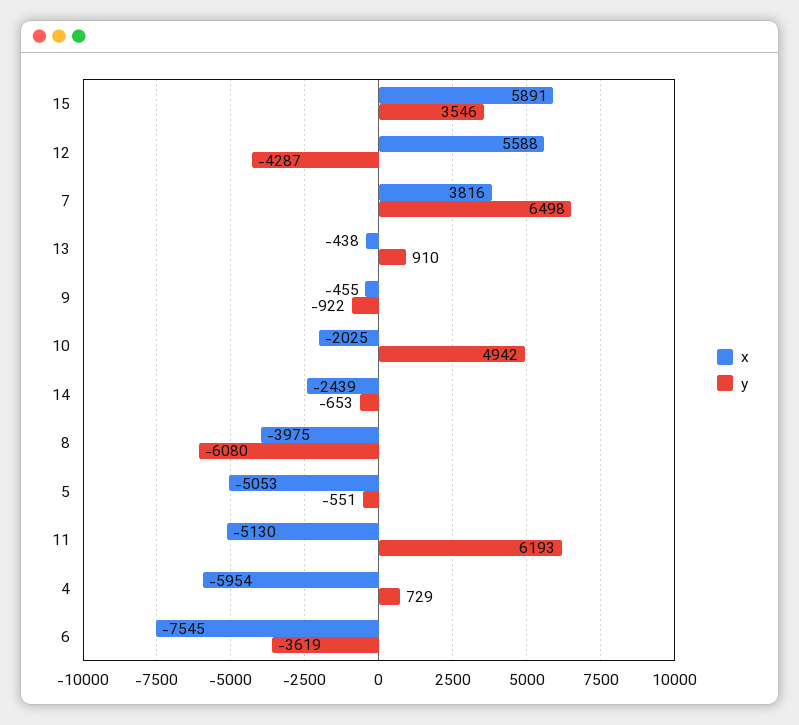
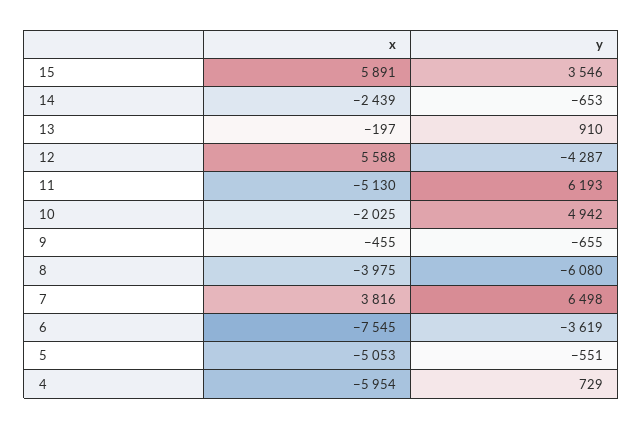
x, 13: -438 -> -197
y, 9: -922 -> -655

